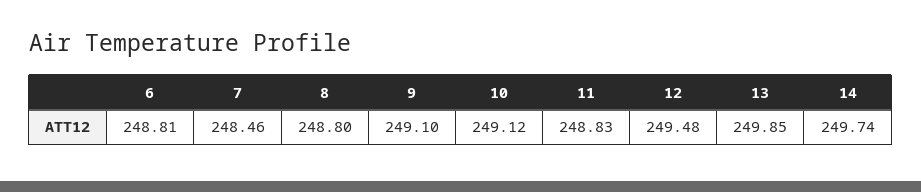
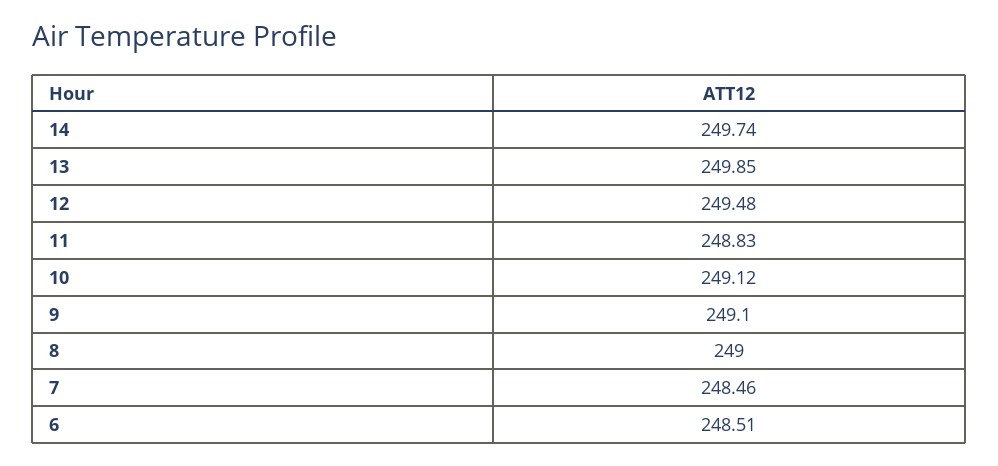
6: 248.81 -> 248.51
8: 248.8 -> 249

